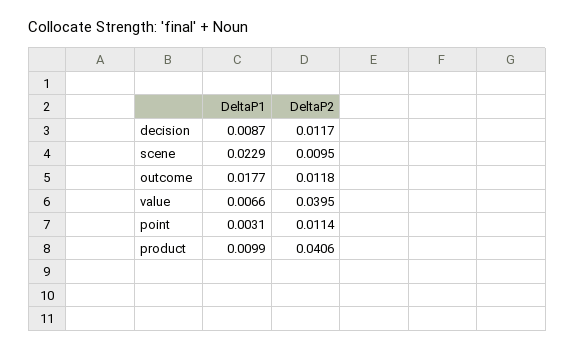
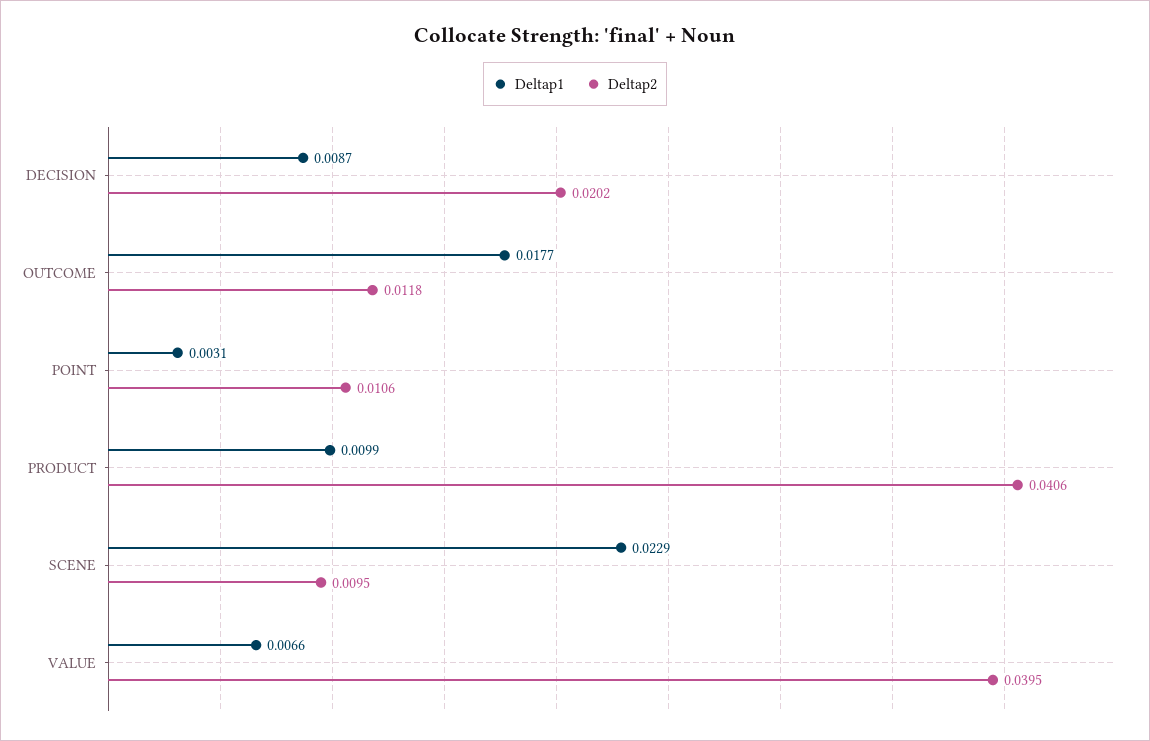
DeltaP2, decision: 0.0117 -> 0.0202
DeltaP2, point: 0.0114 -> 0.0106

